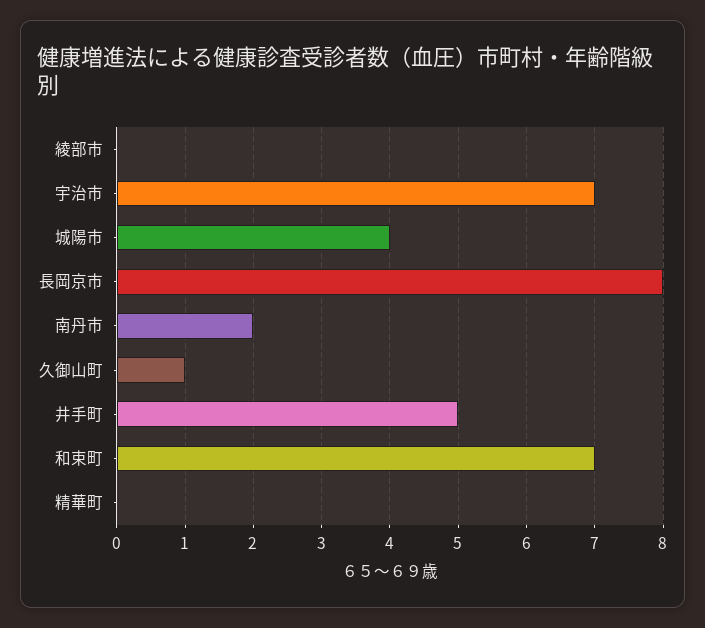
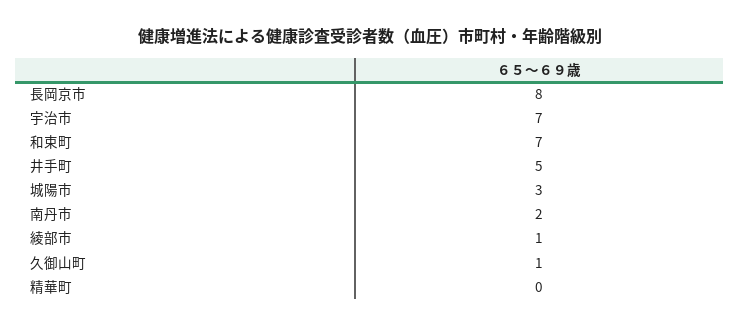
綾部市: 0 -> 1
城陽市: 4 -> 3

